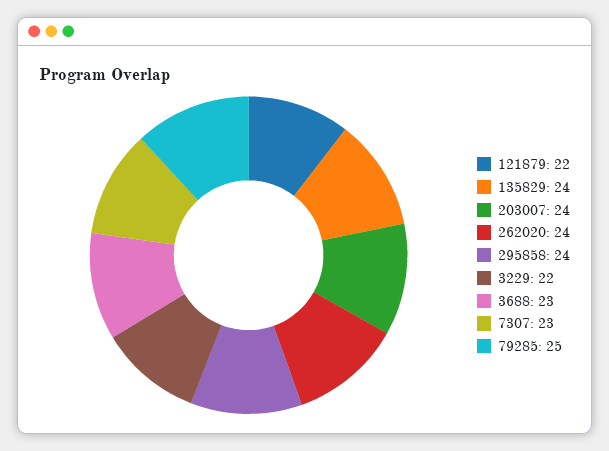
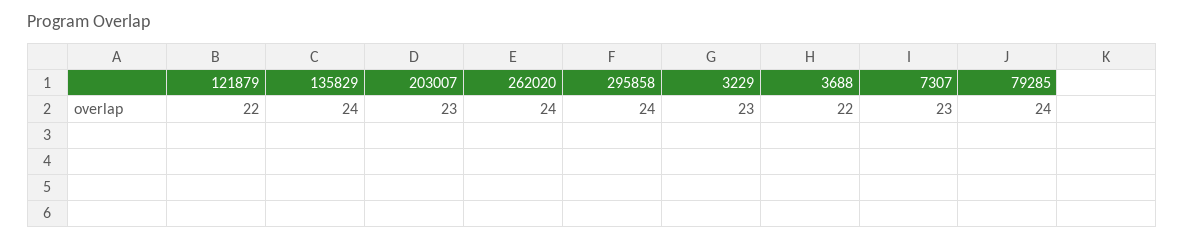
203007: 24 -> 23
3229: 22 -> 23
3688: 23 -> 22
79285: 25 -> 24

